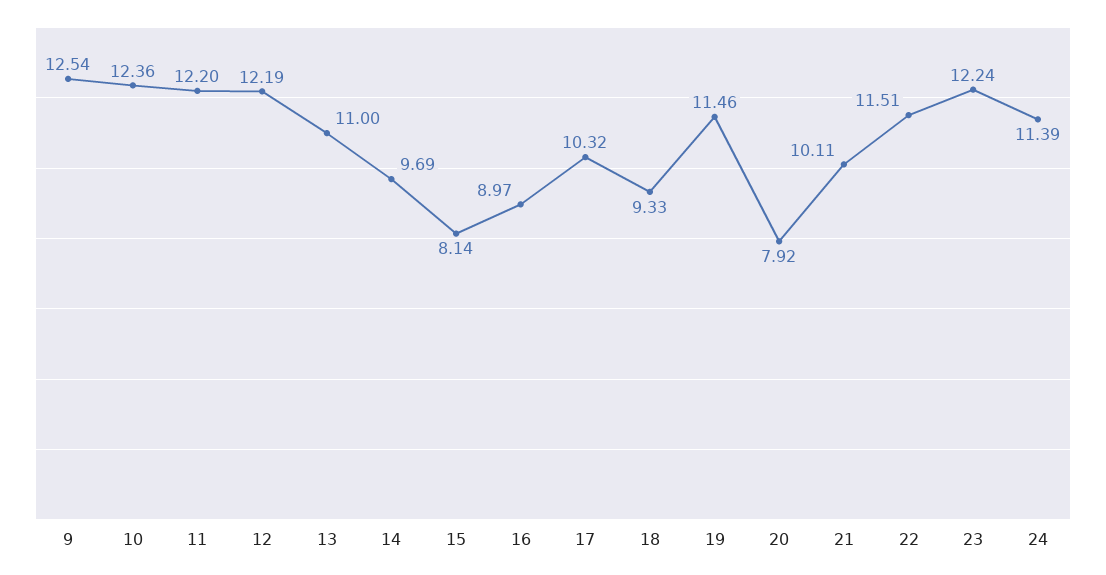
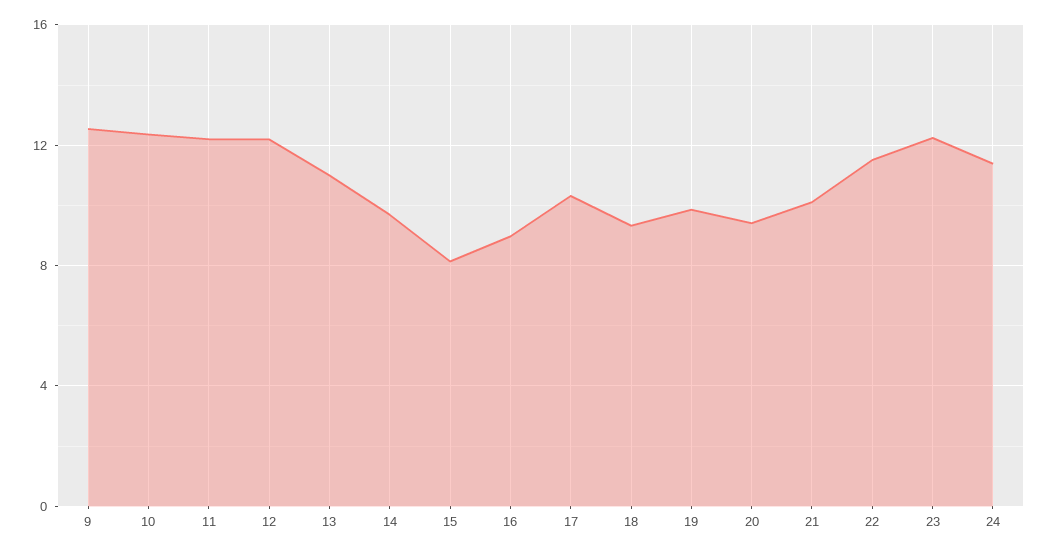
19: 11.46 -> 10
20: 7.92 -> 9.5

